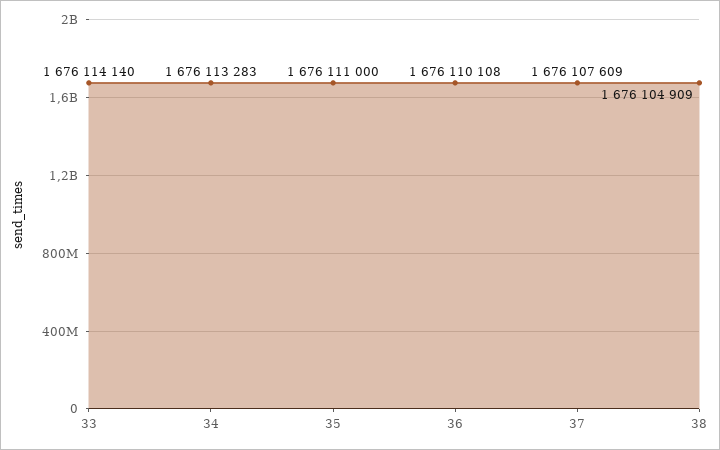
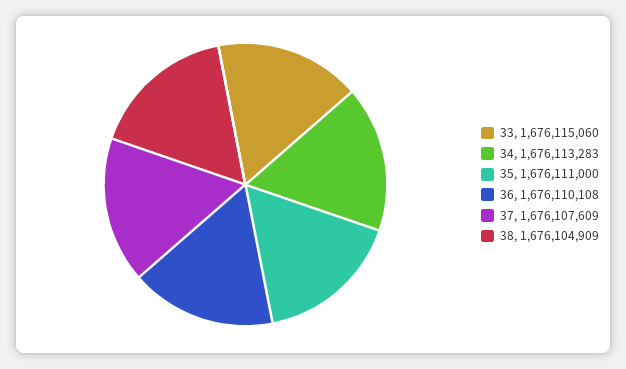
33: 1676114140 -> 1676115060

